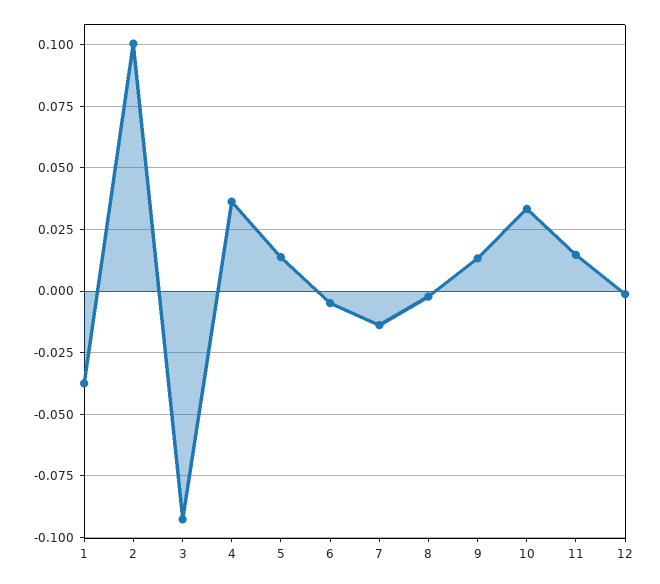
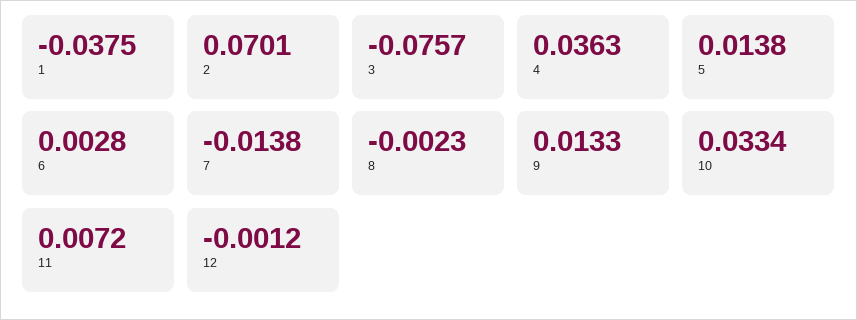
2: 0.1 -> 0.0701
3: -0.0925 -> -0.0757
6: -0.005 -> 0.0028
11: 0.015 -> 0.0072

